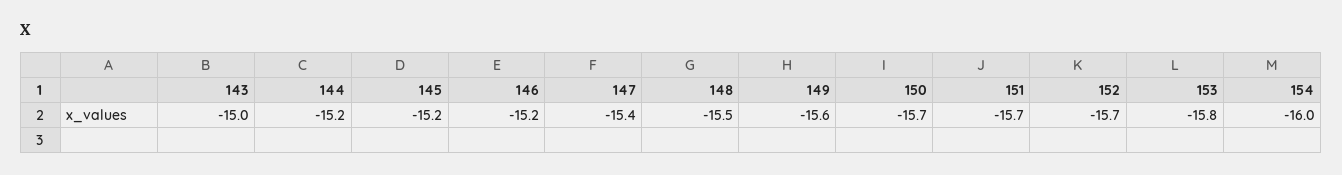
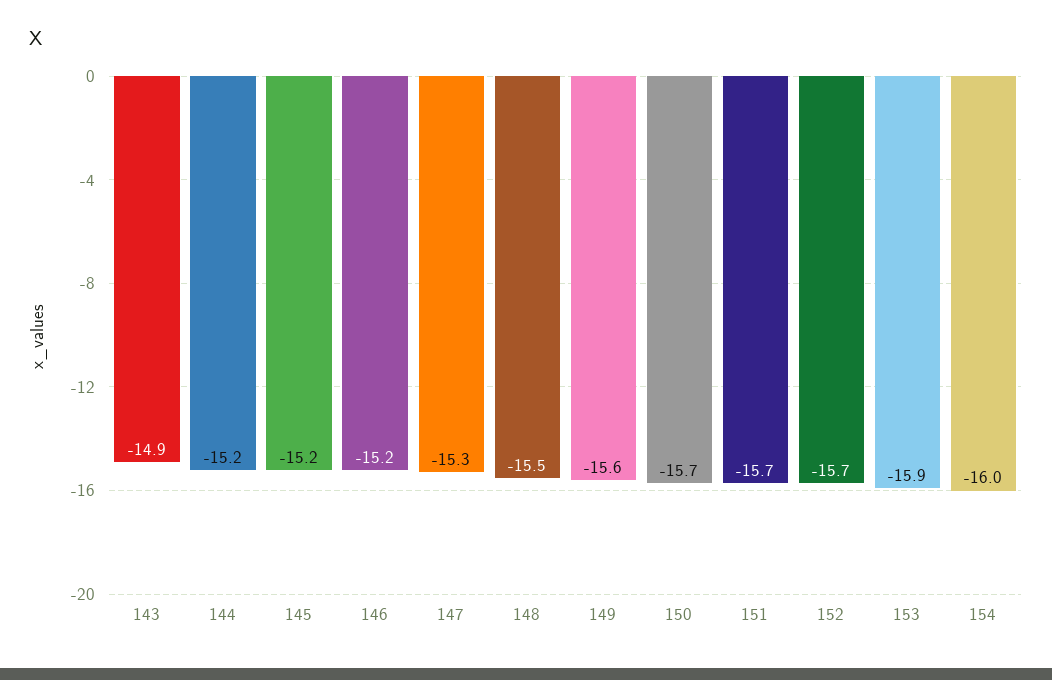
143: -15 -> -14.9
147: -15.4 -> -15.3
153: -15.8 -> -15.9

